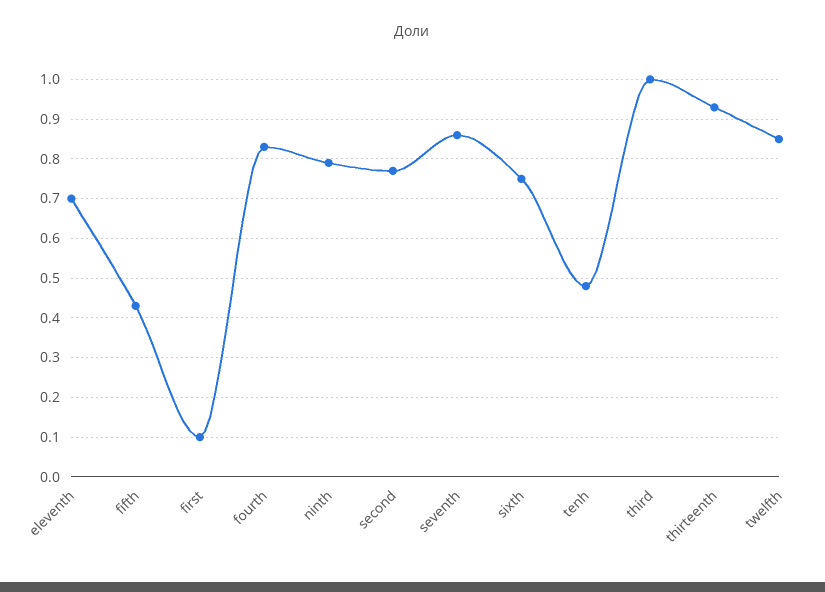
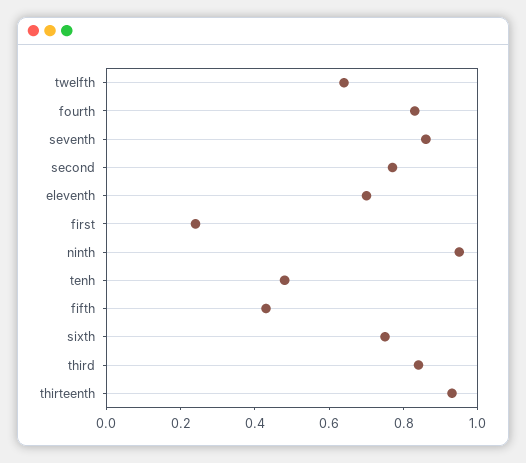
first: 0.1 -> 0.25
ninth: 0.8 -> 0.95
third: 1 -> 0.85
twelfth: 0.85 -> 0.65

